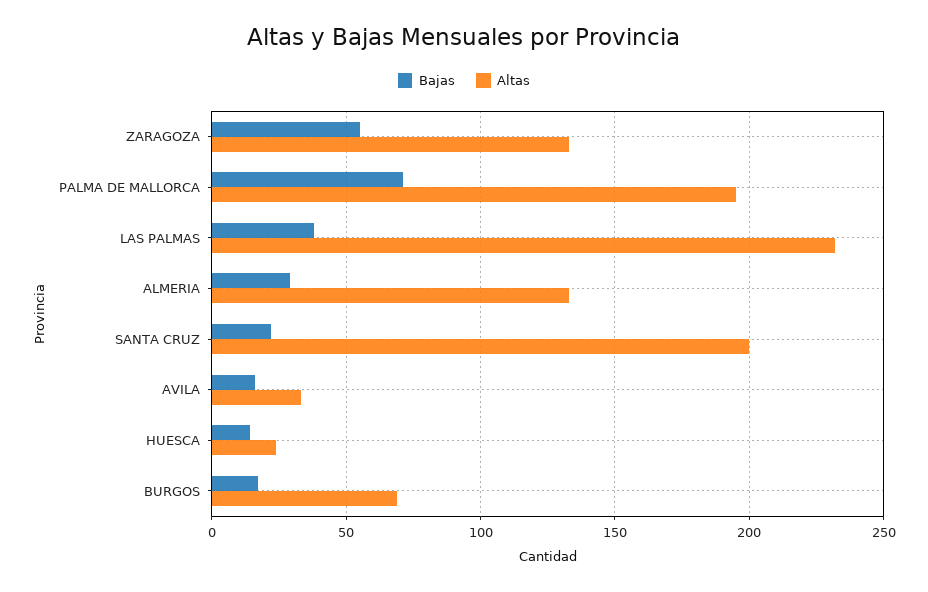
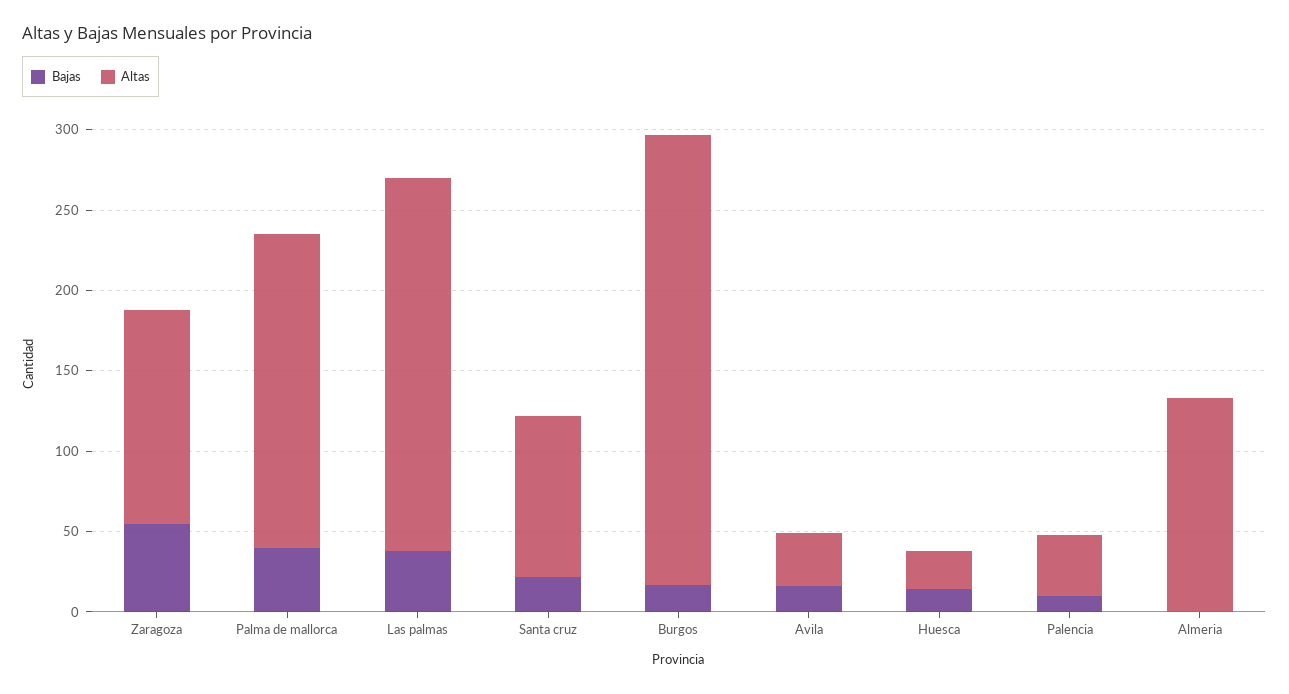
Bajas, PALMA DE MALLORCA: 70 -> 40
Bajas, ALMERIA: 30 -> 0
Altas, SANTA CRUZ: 200 -> 100
Altas, BURGOS: 70 -> 280
Bajas, Palencia: none -> 10
Altas, Palencia: none -> 40

